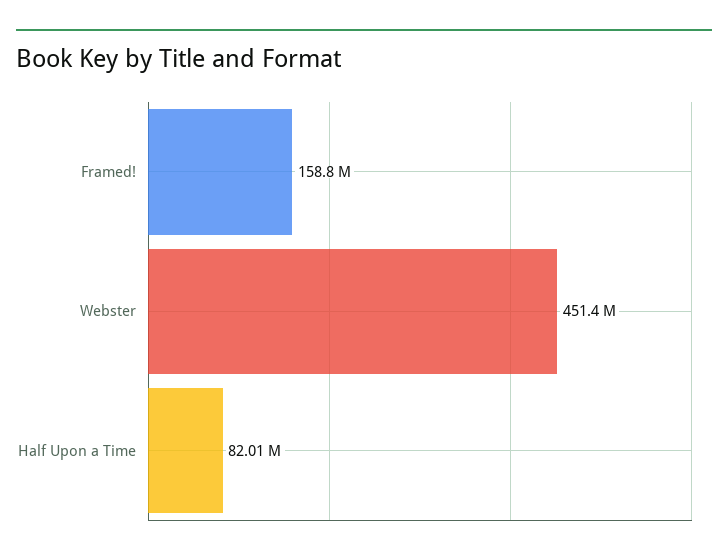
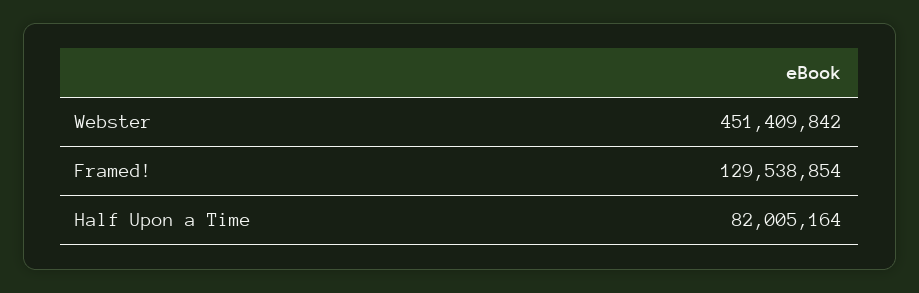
Framed!: 158800000 -> 129538854

